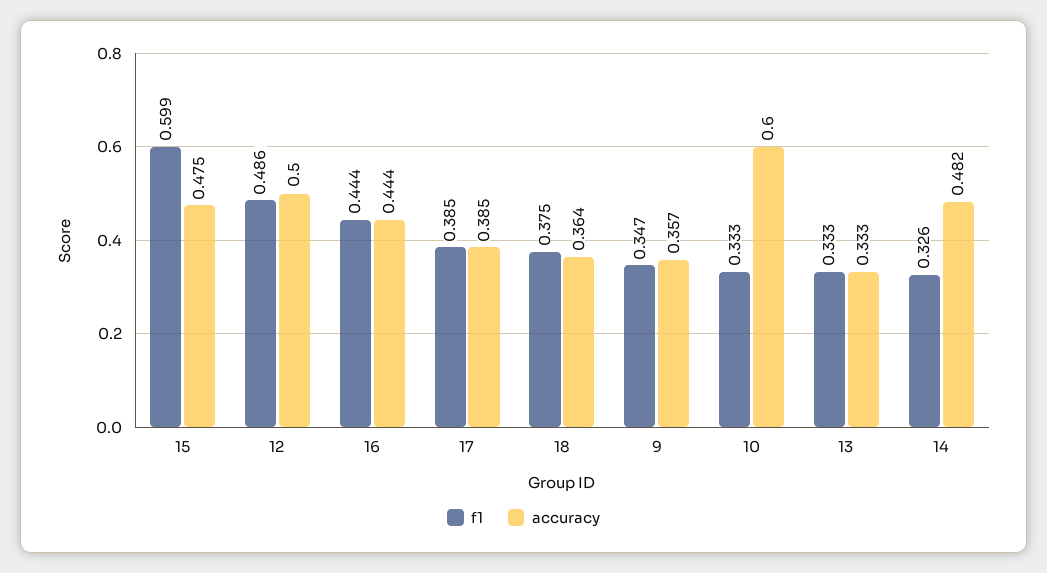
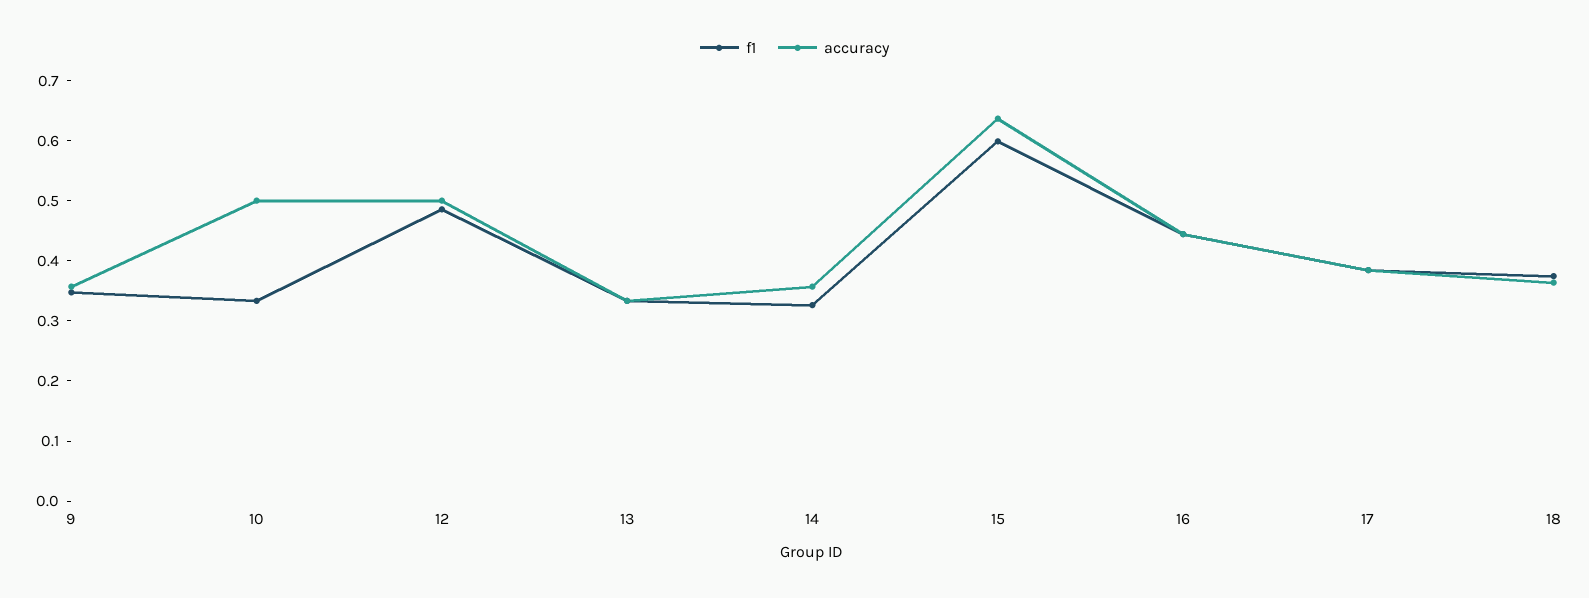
accuracy, 15: 0.475 -> 0.64
accuracy, 10: 0.6 -> 0.5
accuracy, 14: 0.482 -> 0.36

